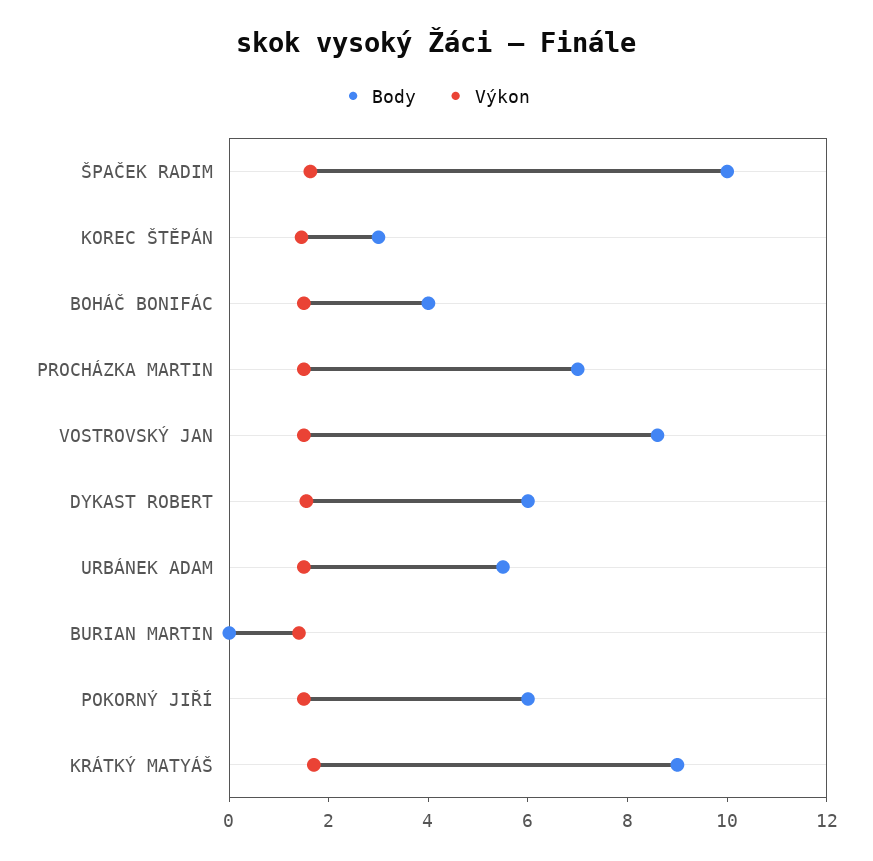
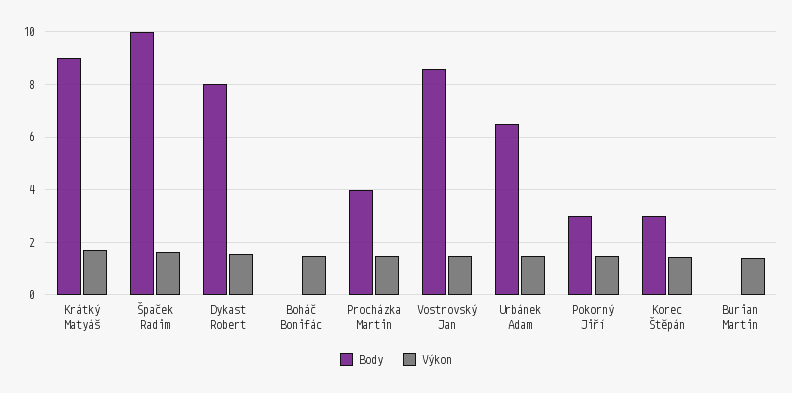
Body, BOHÁČ BONIFÁC: 4 -> 0
Body, PROCHÁZKA MARTIN: 7 -> 4
Body, DYKAST ROBERT: 6 -> 8
Body, URBÁNEK ADAM: 5.5 -> 6.5
Body, POKORNÝ JIŘÍ: 6 -> 3

